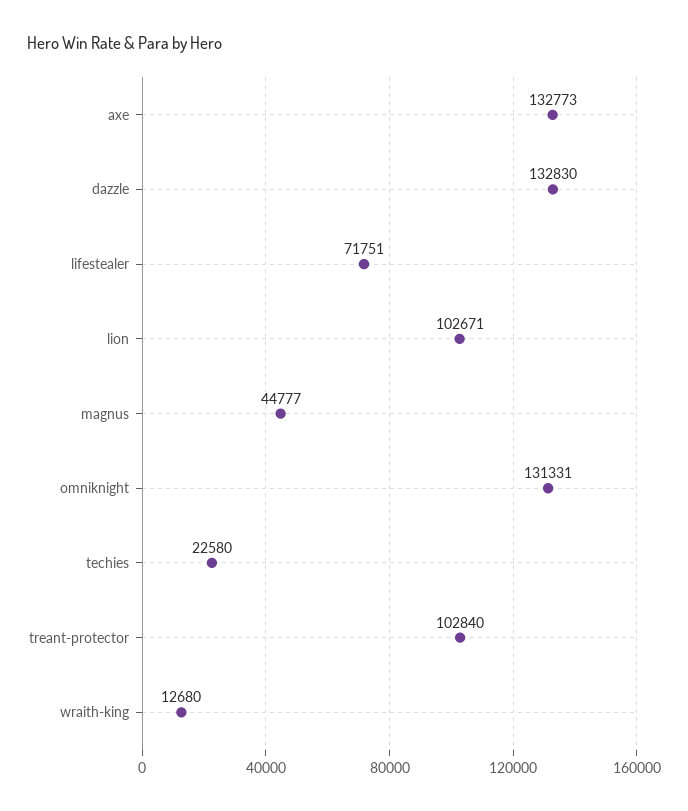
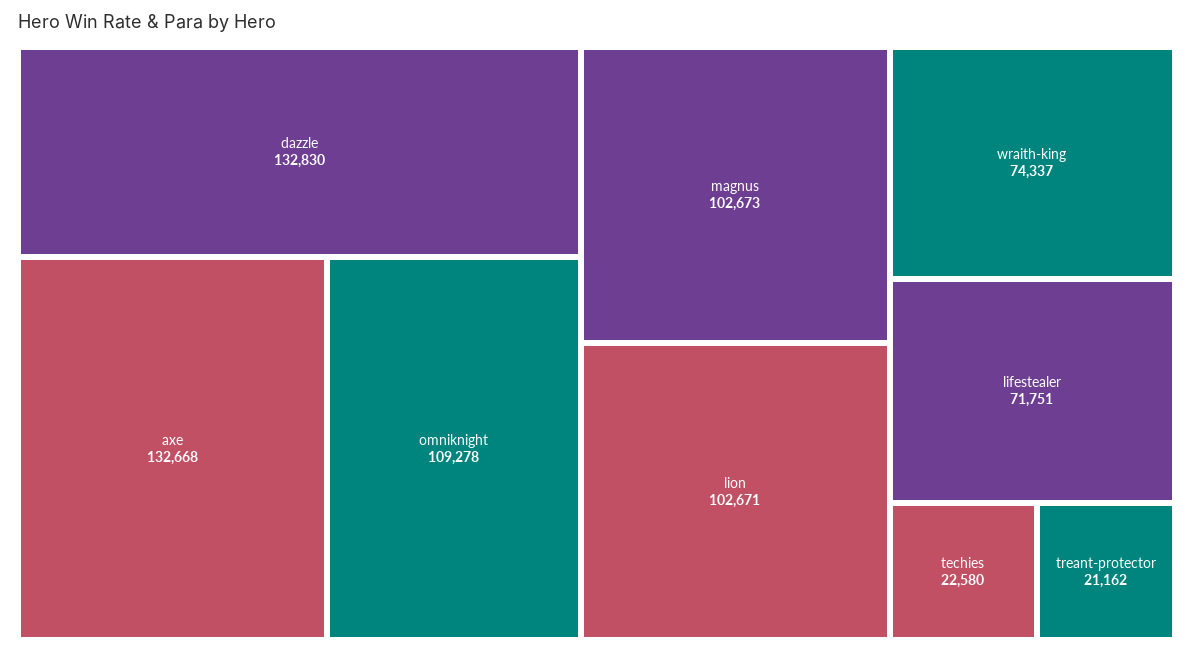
axe: 132773 -> 132668
magnus: 44777 -> 102673
omniknight: 131331 -> 109278
treant-protector: 102840 -> 21162
wraith-king: 12680 -> 74337

